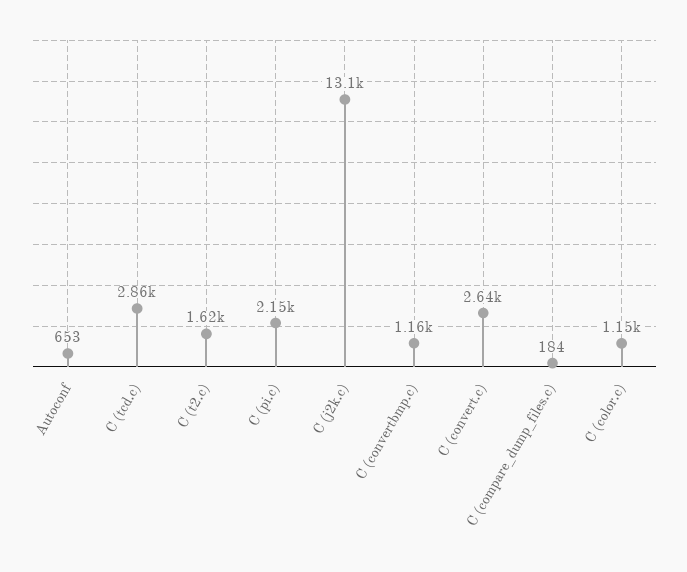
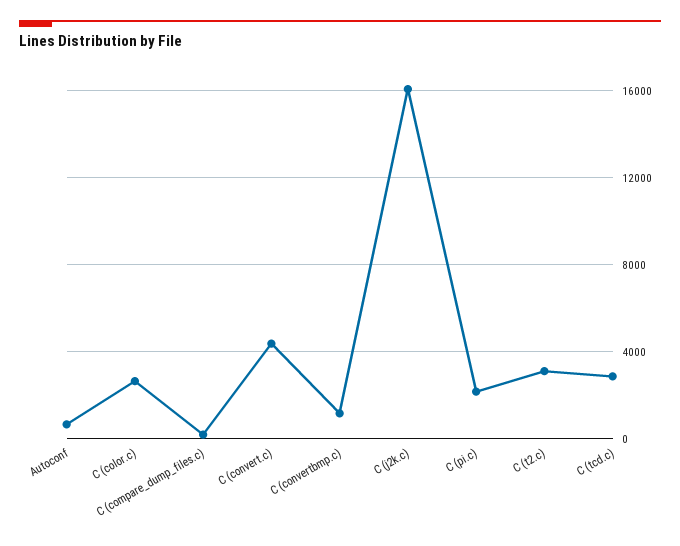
C (t2.c): 1620 -> 3000
C (j2k.c): 13100 -> 16000
C (convert.c): 2640 -> 4500
C (color.c): 1150 -> 2500

